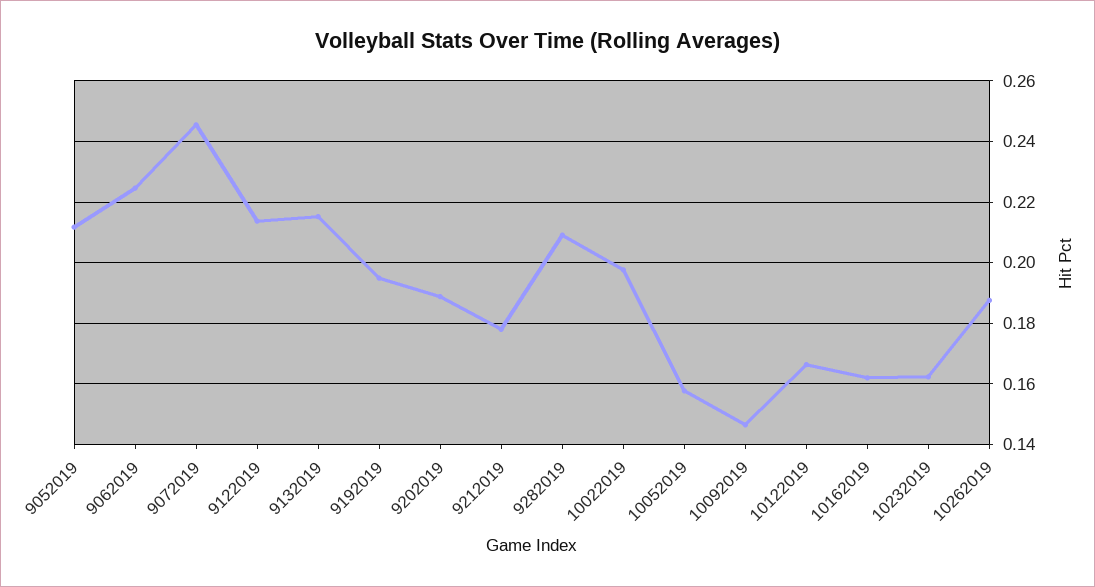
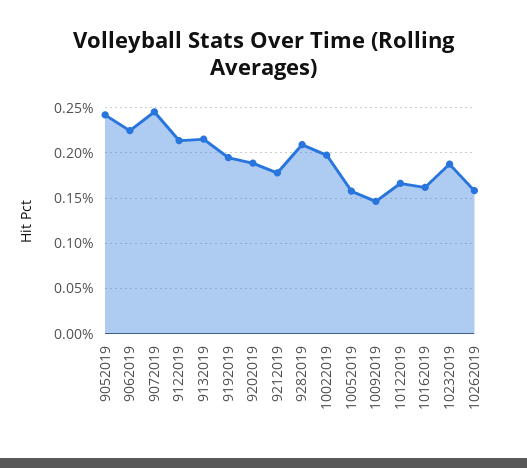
9052019: 0.212 -> 0.24
10232019: 0.162 -> 0.19
10262019: 0.188 -> 0.16

